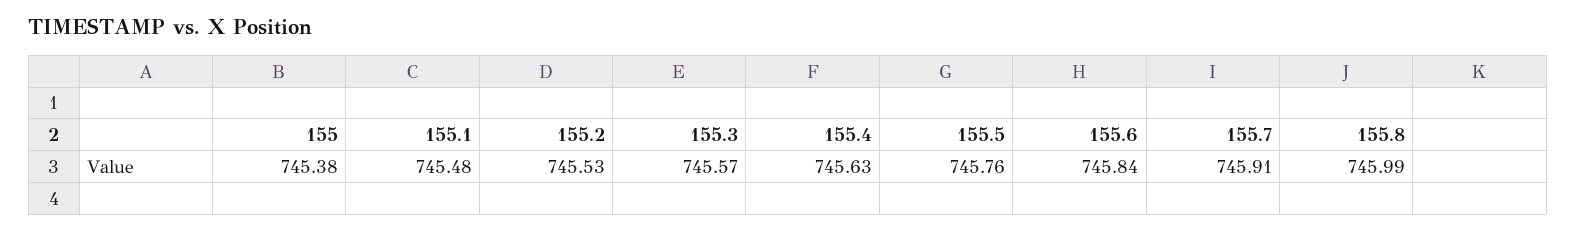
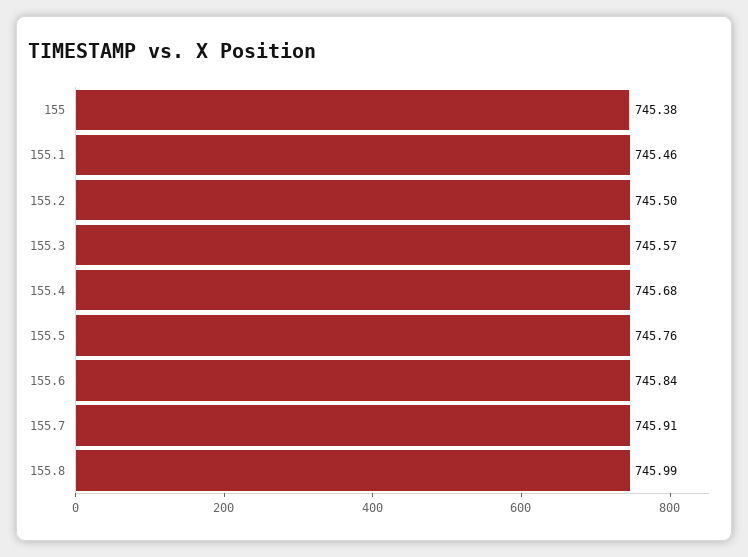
155.1: 745.48 -> 745.46
155.2: 745.53 -> 745.5
155.4: 745.63 -> 745.68

